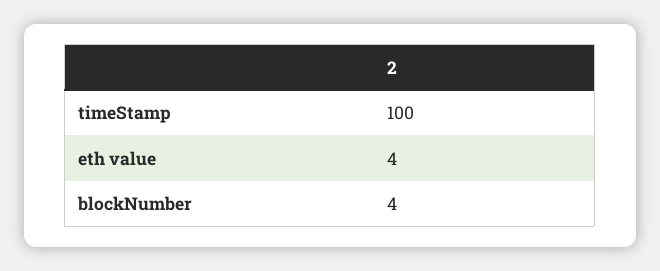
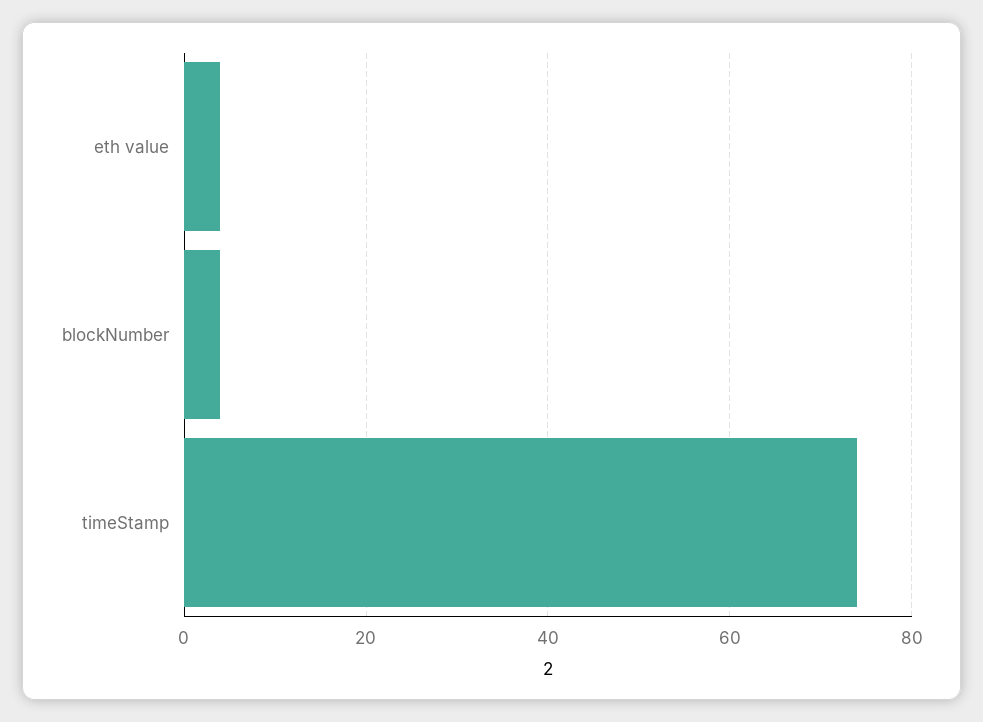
timeStamp: 100 -> 75

